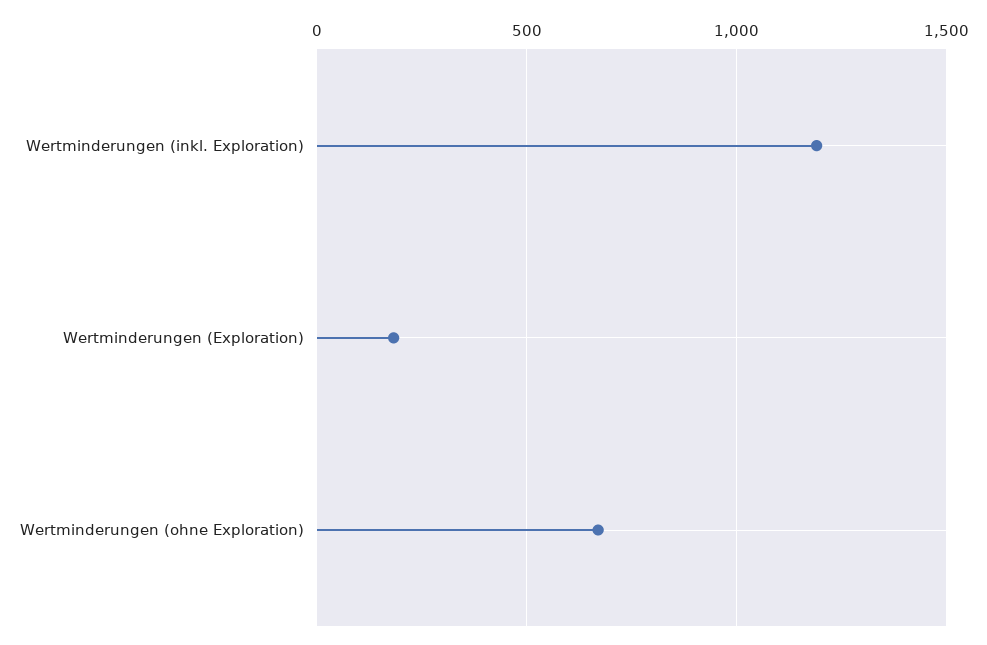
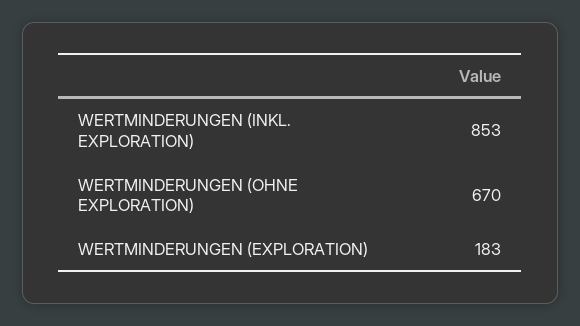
Wertminderungen (inkl. Exploration): 1200 -> 853

